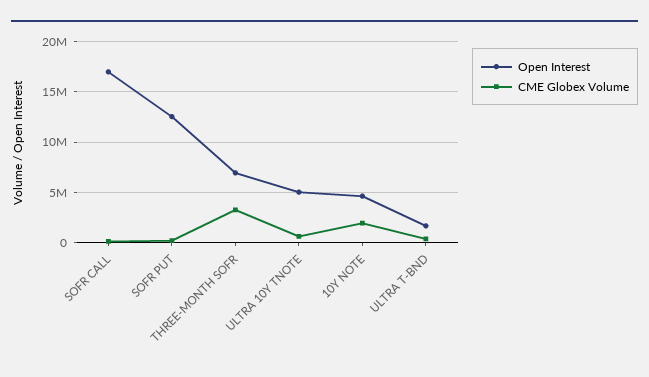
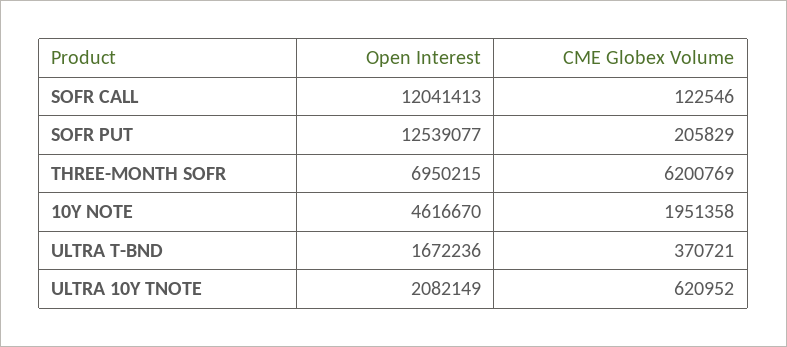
Open Interest, SOFR CALL: 17000000 -> 12041413
CME Globex Volume, THREE-MONTH SOFR: 3000000 -> 6200769
Open Interest, ULTRA 10Y TNOTE: 5000000 -> 2082149

